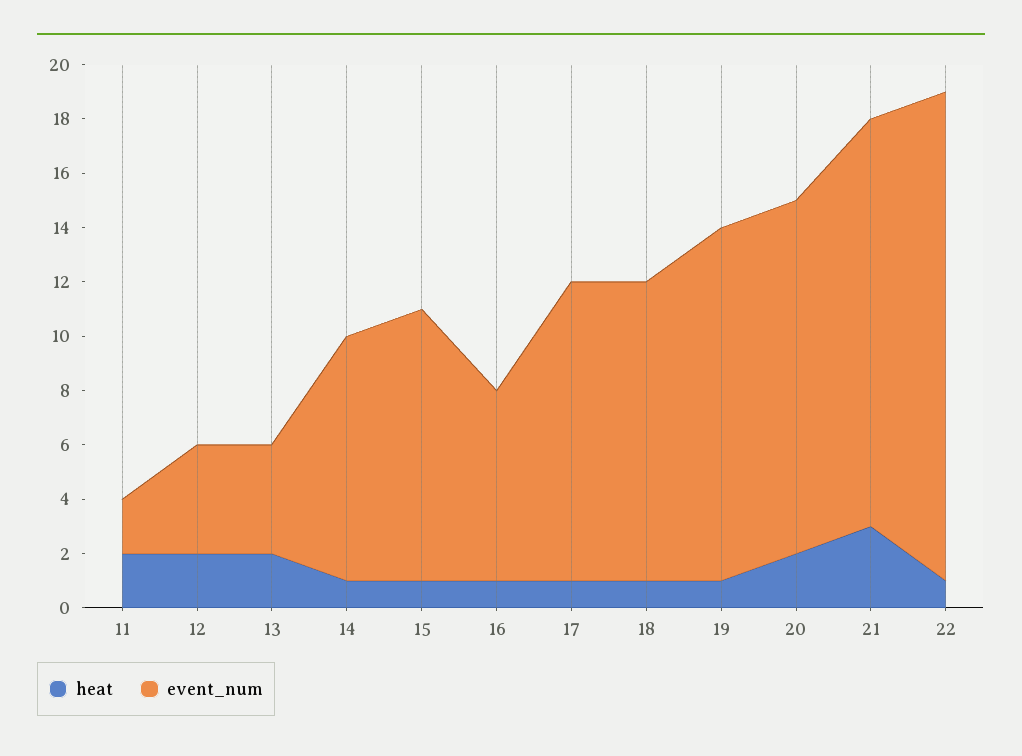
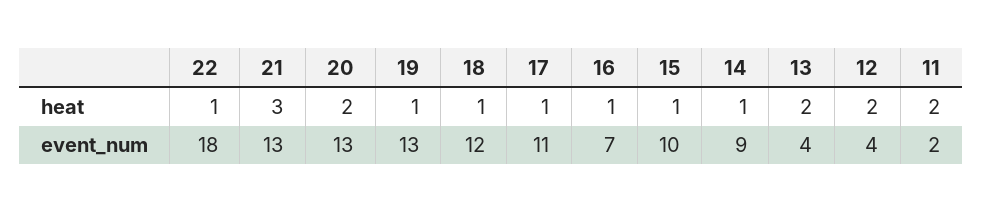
event_num, 18: 11 -> 12
event_num, 21: 15 -> 13

